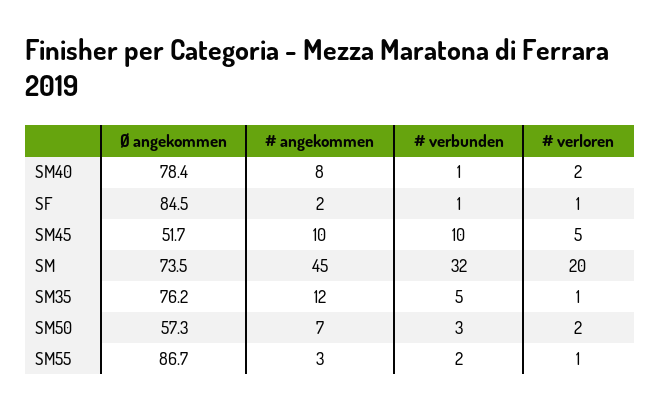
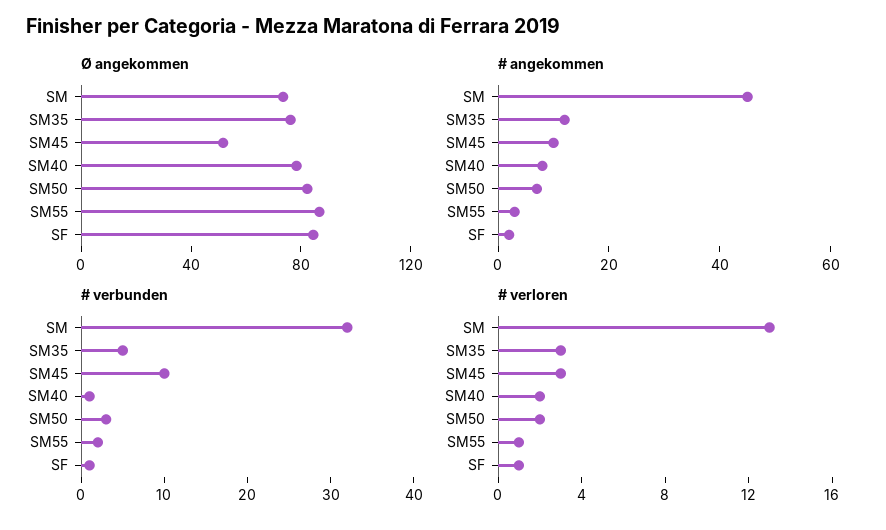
# verloren, SM45: 5 -> 3
# verloren, SM: 20 -> 13
# verloren, SM35: 1 -> 3
Ø angekommen, SM50: 57.3 -> 80

